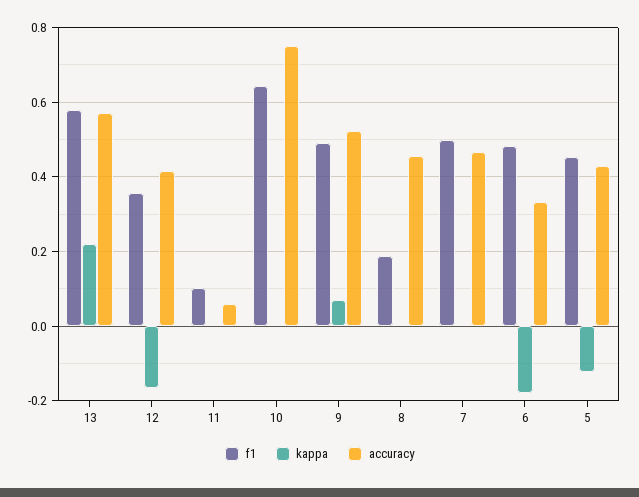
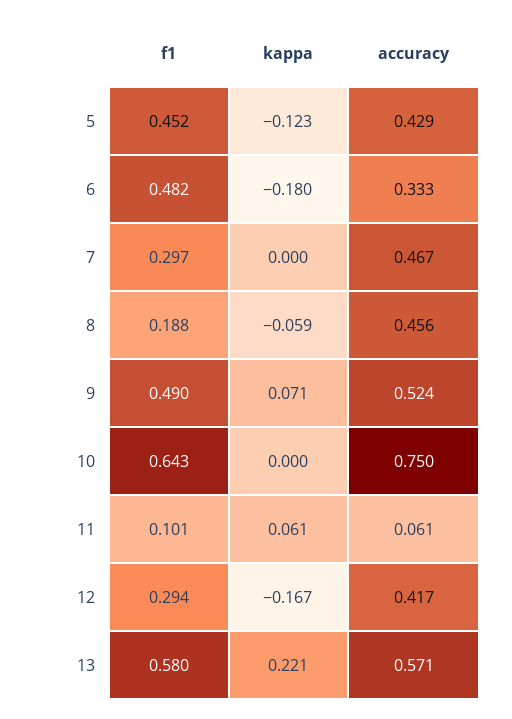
f1, 12: 0.36 -> 0.294
kappa, 11: 0 -> 0.061
kappa, 8: 0 -> -0.059
f1, 7: 0.5 -> 0.297

